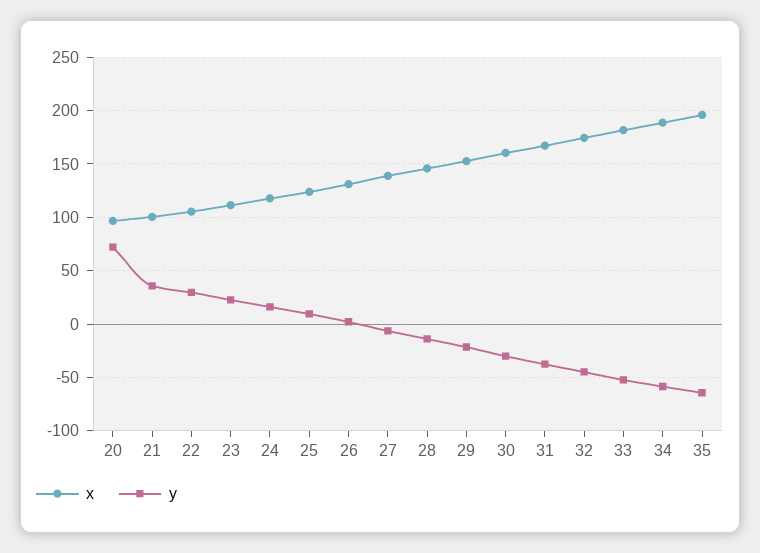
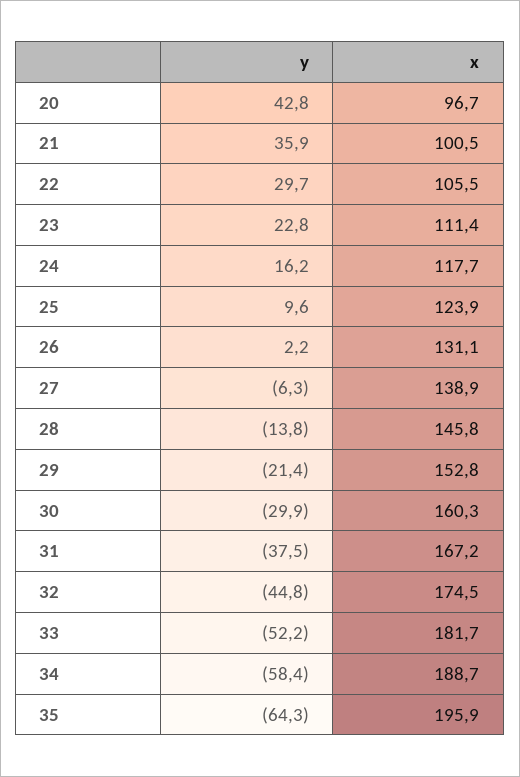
y, 20: 70 -> 42.8

